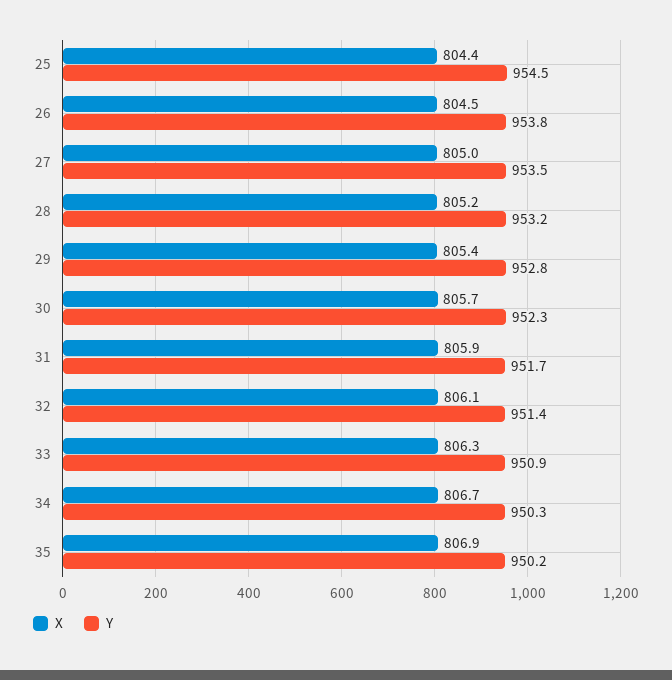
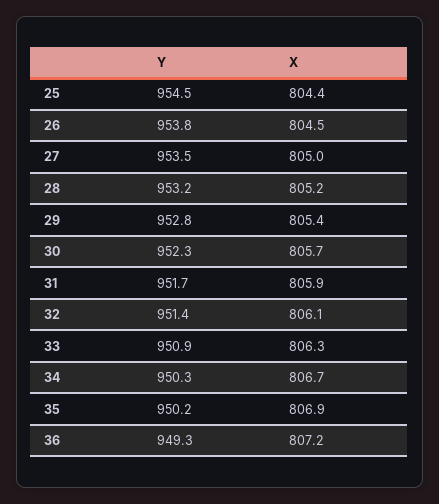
Y, 36: none -> 949.3
X, 36: none -> 807.2

